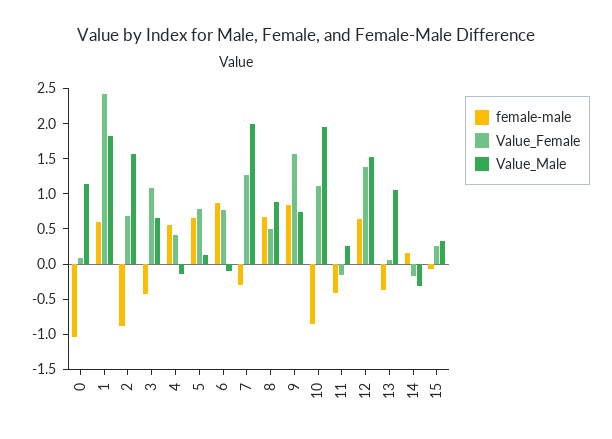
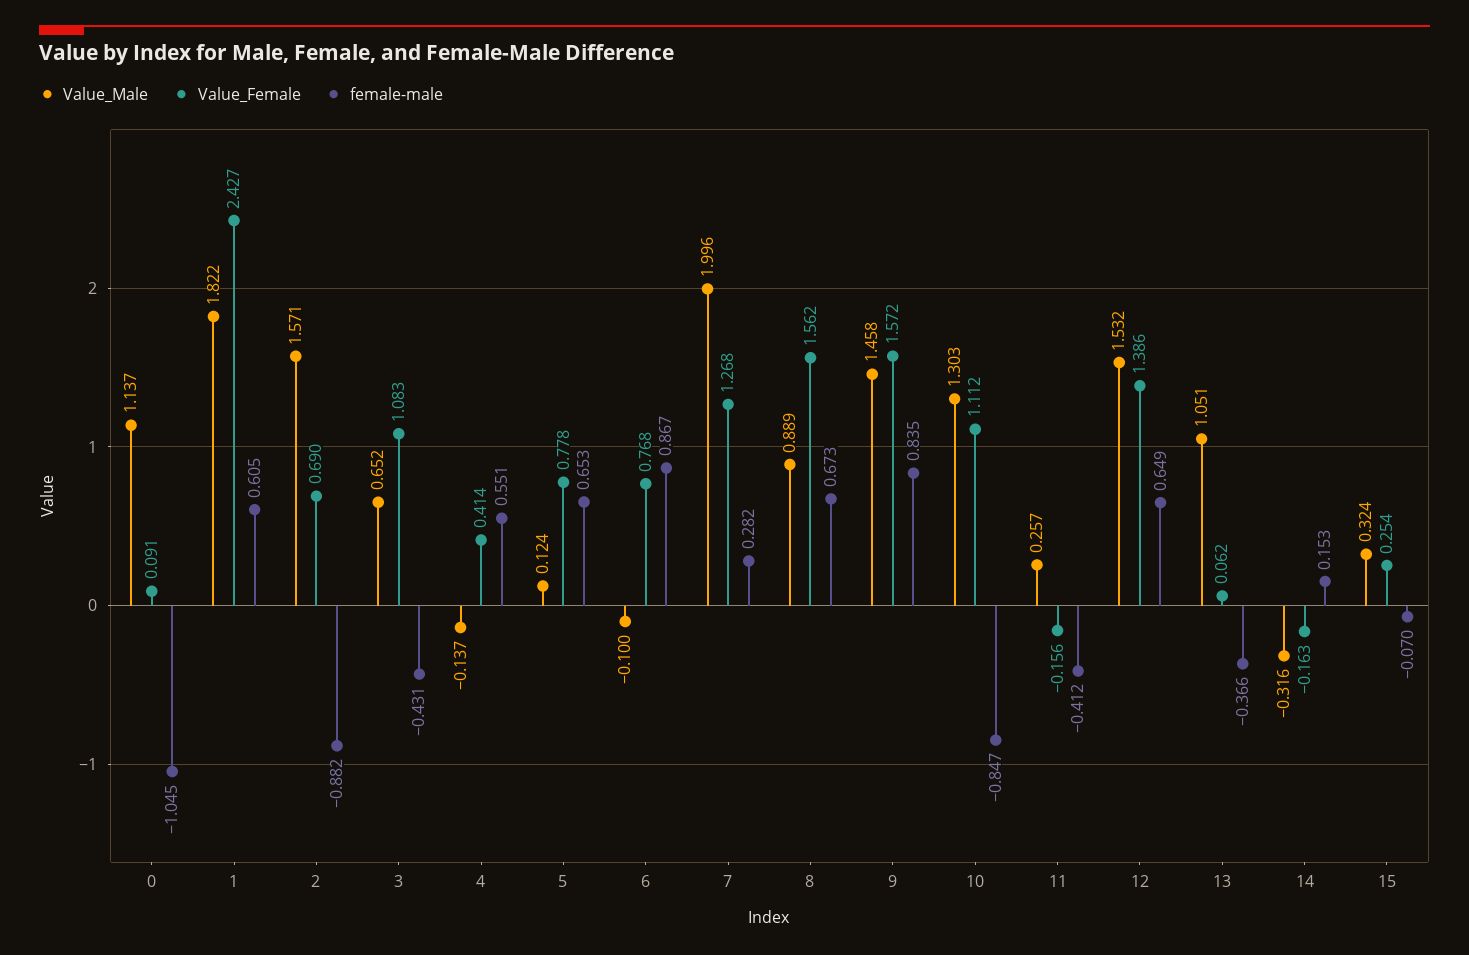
female-male, 7: -0.25 -> 0.282
Value_Female, 8: 0.5 -> 1.562
Value_Male, 9: 0.75 -> 1.458
Value_Male, 10: 2 -> 1.303

